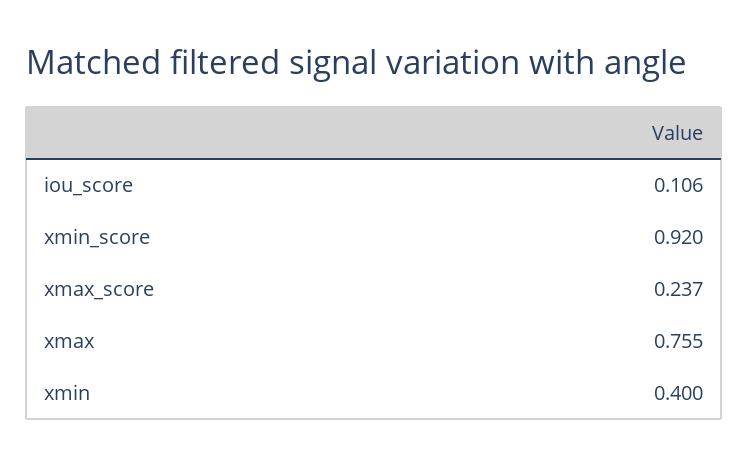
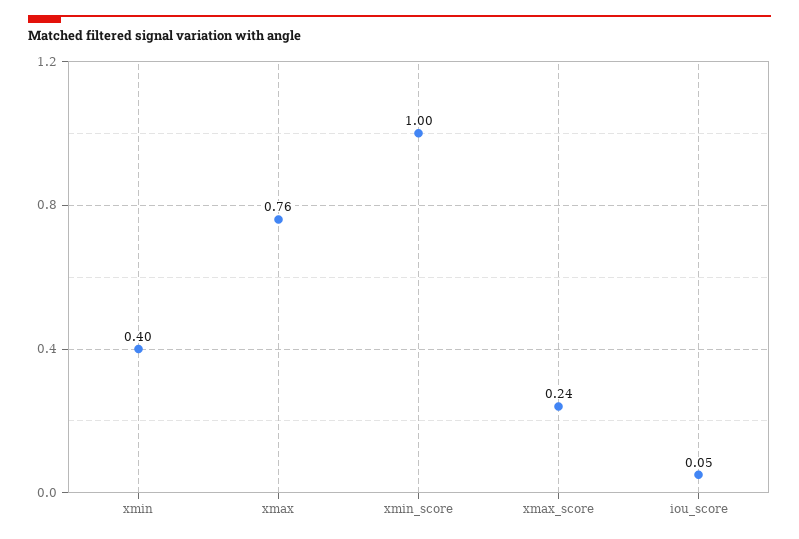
iou_score: 0.106 -> 0.05
xmin_score: 0.92 -> 1

